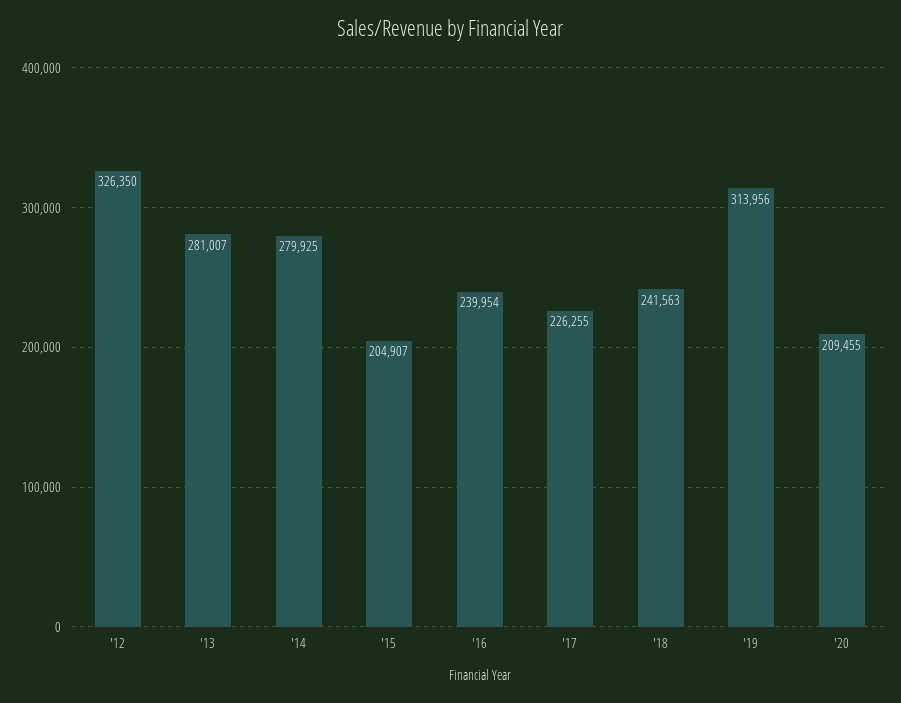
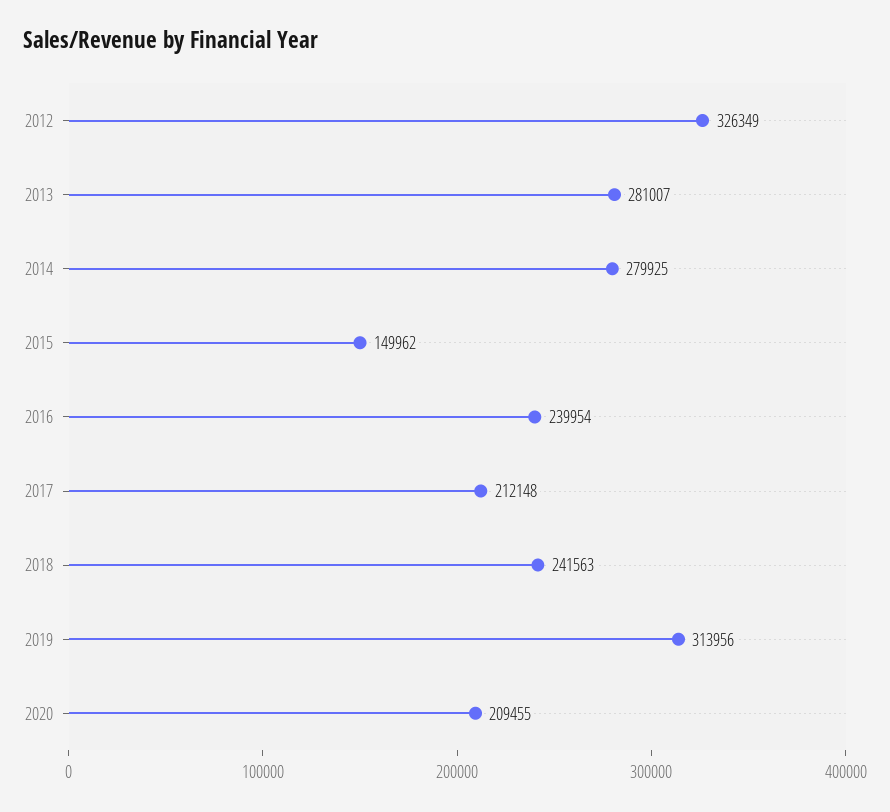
'12: 326350 -> 326349
'15: 204907 -> 149962
'17: 226255 -> 212148

